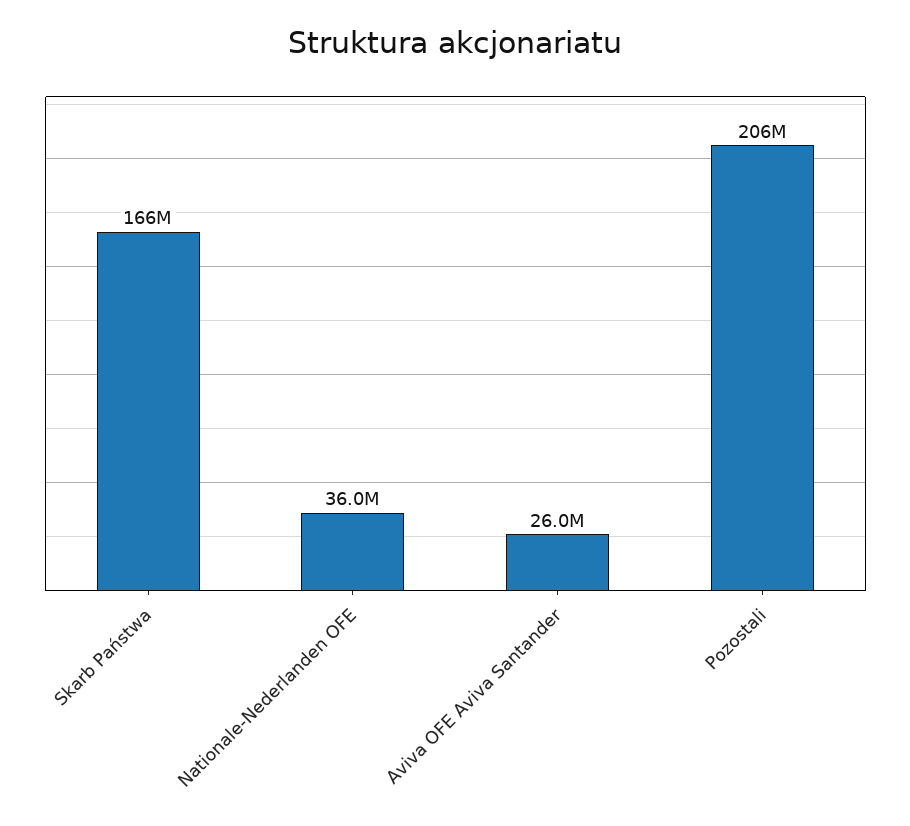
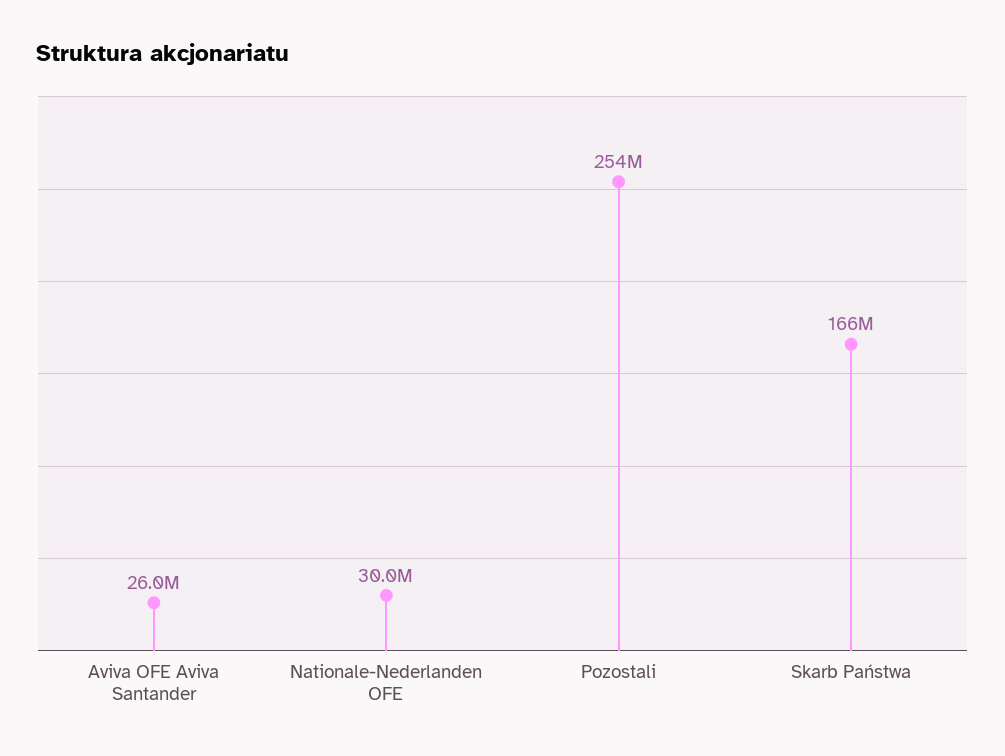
Nationale-Nederlanden OFE: 36000000 -> 30000000
Pozostali: 206000000 -> 254000000

